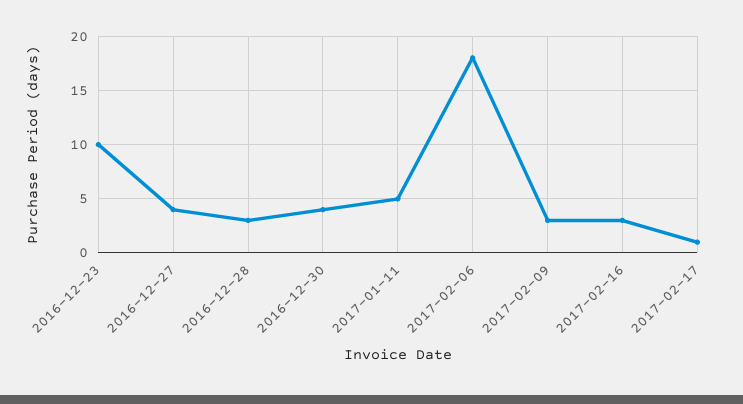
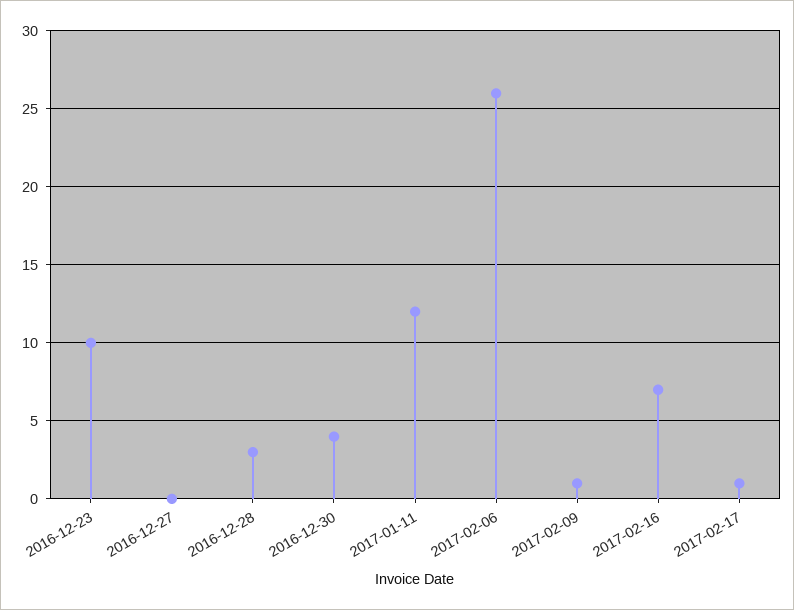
2016-12-27: 4 -> 0
2017-01-11: 5 -> 12
2017-02-06: 18 -> 26
2017-02-09: 3 -> 1
2017-02-16: 3 -> 7

